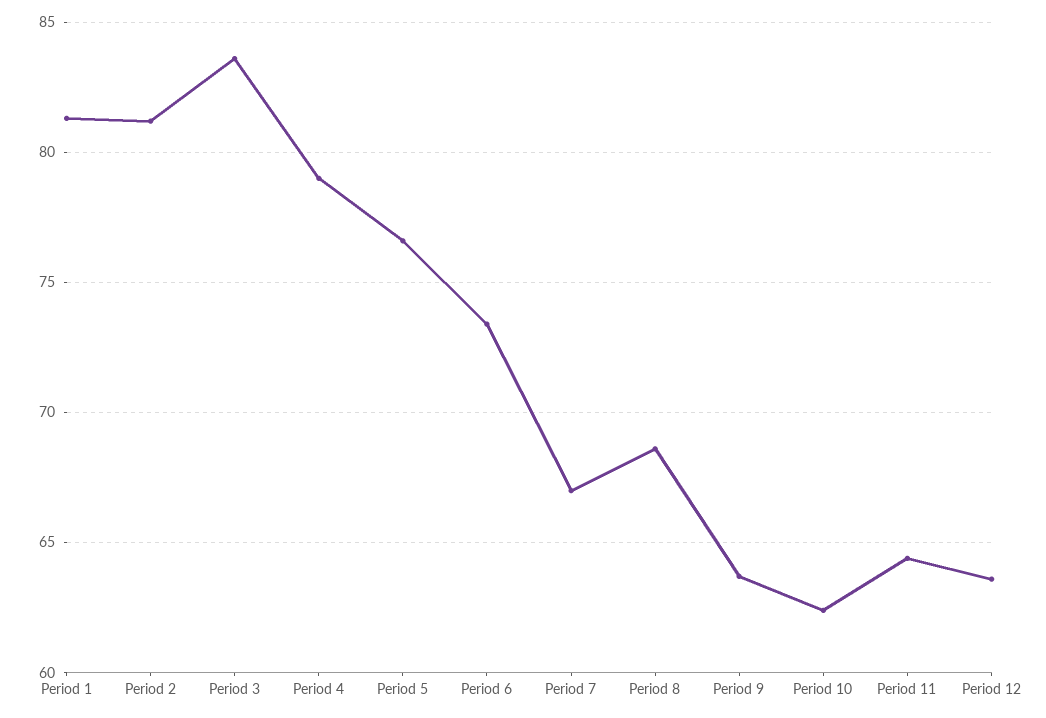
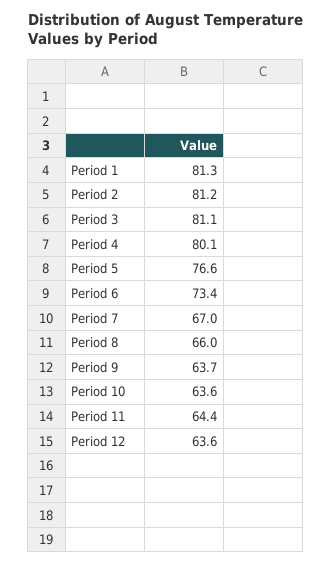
Period 3: 83.5 -> 81.1
Period 4: 79 -> 80.1
Period 8: 68.5 -> 66
Period 10: 62.5 -> 63.6

